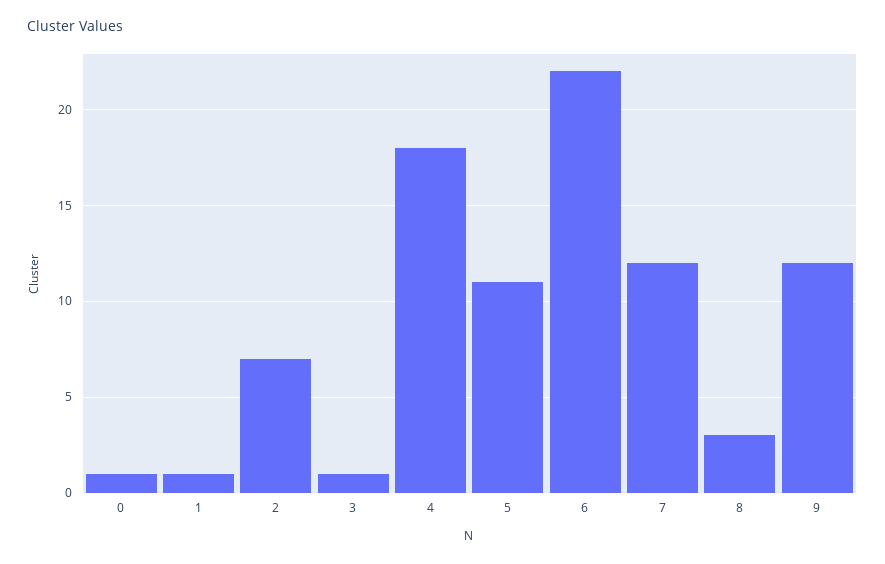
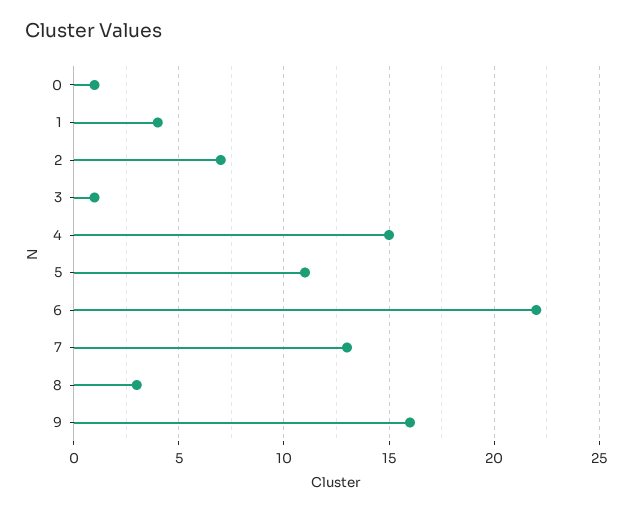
1: 1 -> 4
4: 18 -> 15
7: 12 -> 13
9: 12 -> 16

